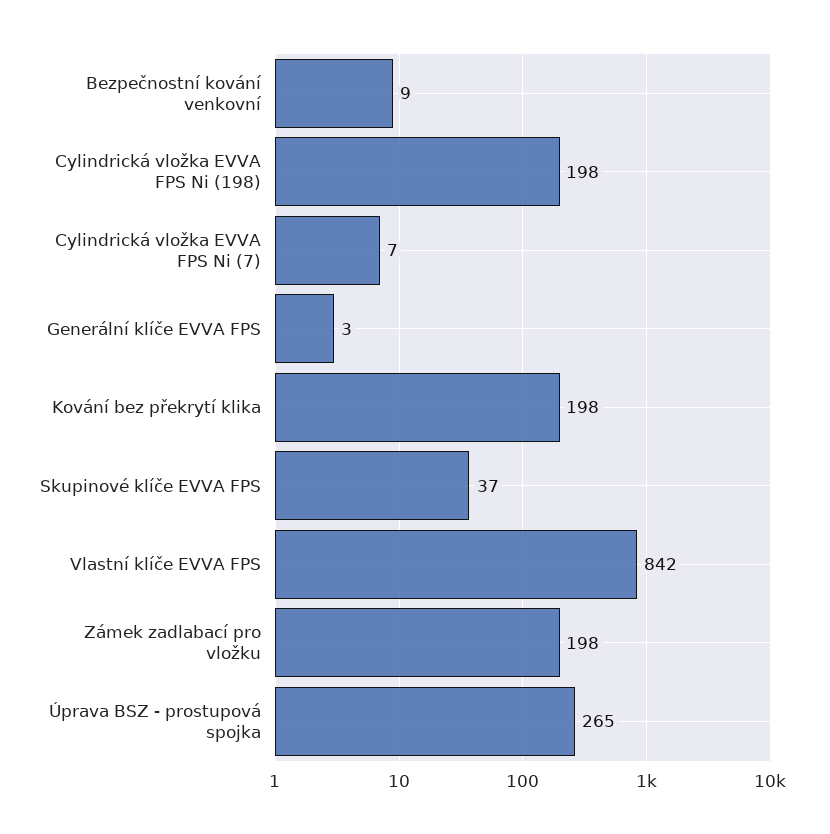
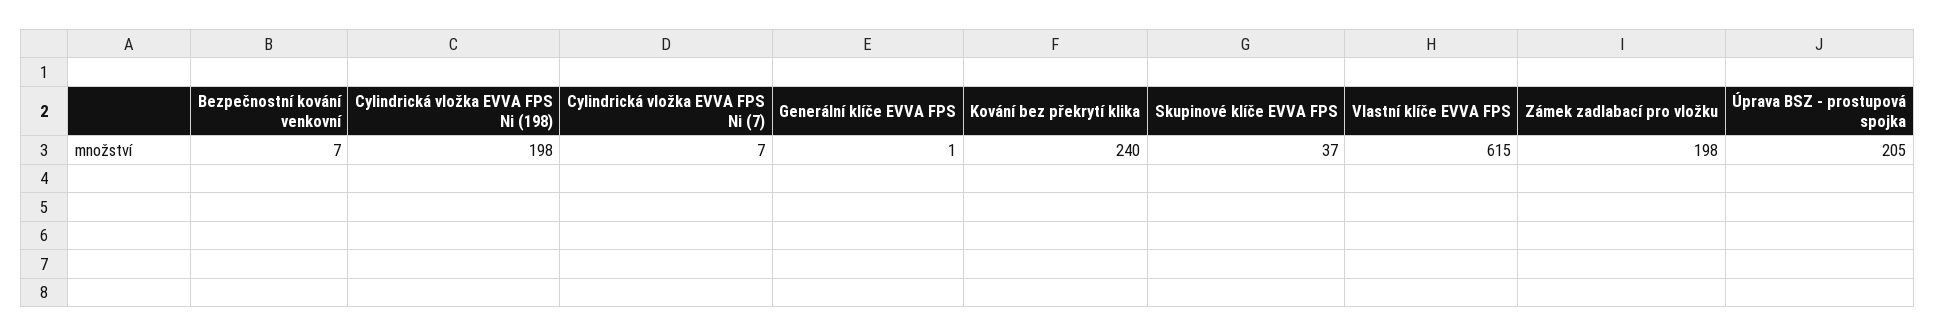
Bezpečnostní kování venkovní: 9 -> 7
Generální klíče EVVA FPS: 3 -> 1
Kování bez překrytí klika: 198 -> 240
Vlastní klíče EVVA FPS: 842 -> 615
Úprava BSZ - prostupová spojka: 265 -> 205

